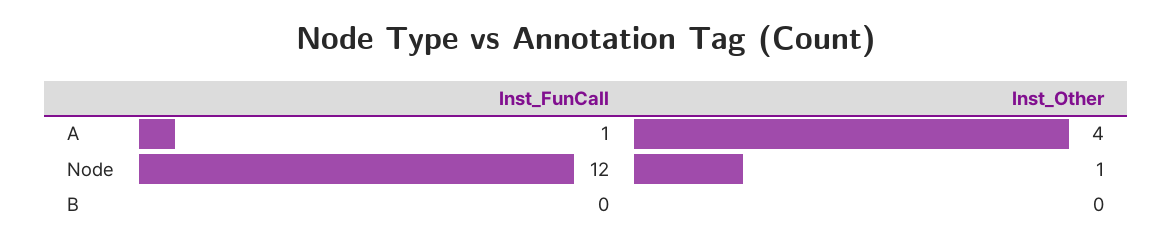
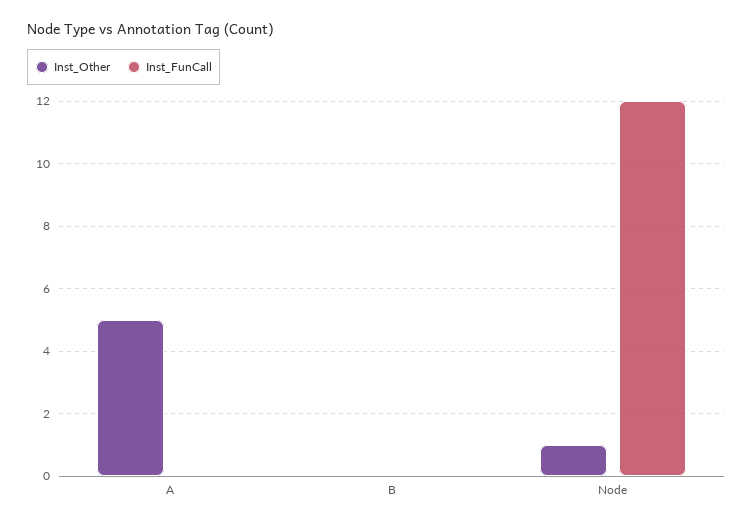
Inst_FunCall, A: 1 -> 0
Inst_Other, A: 4 -> 5

